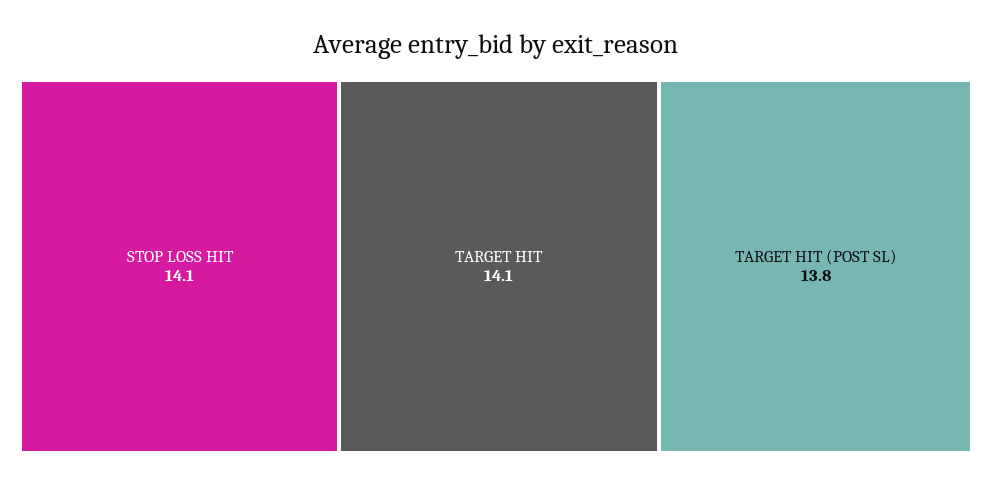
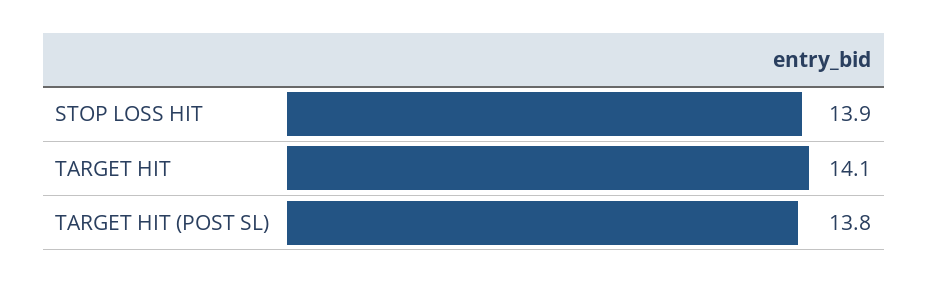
STOP LOSS HIT: 14.1 -> 13.9

